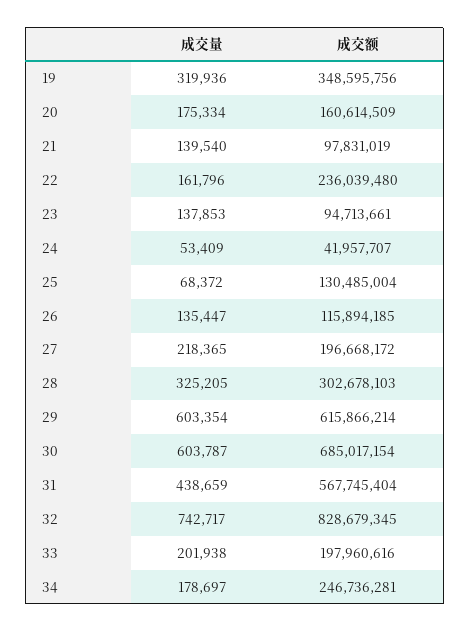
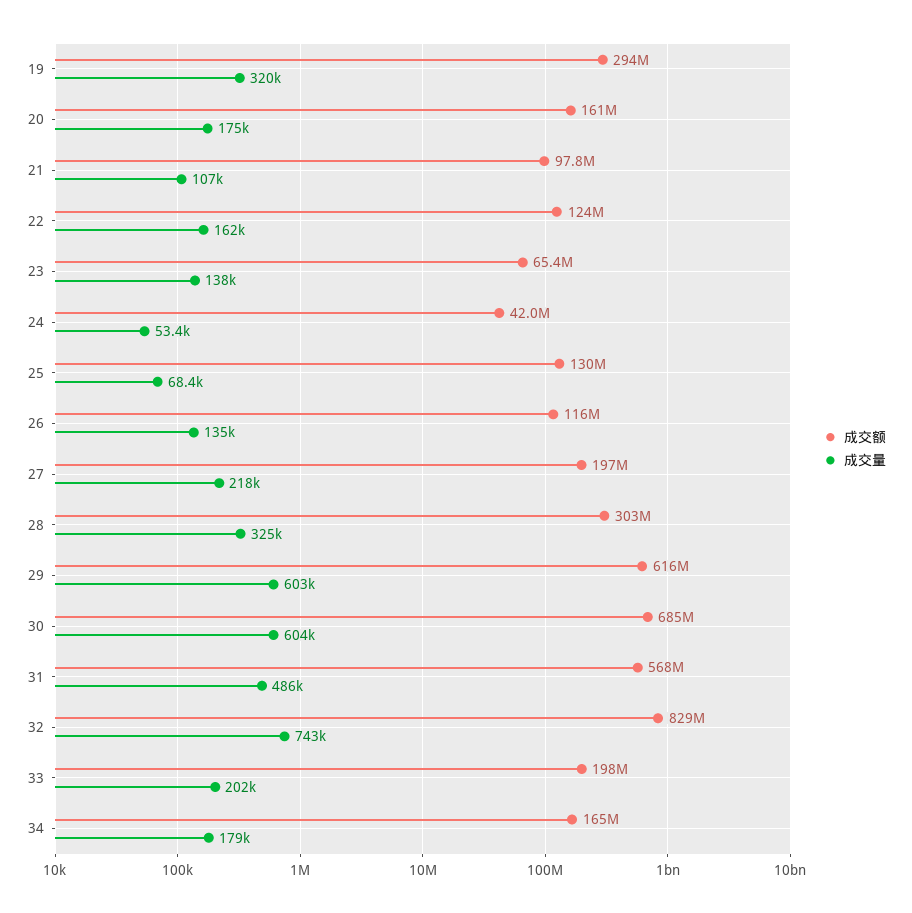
成交额, 19: 348595756 -> 294000000
成交量, 21: 139540 -> 107000
成交额, 22: 236039480 -> 124000000
成交额, 23: 94713661 -> 65400000
成交量, 31: 438659 -> 486000
成交额, 34: 246736281 -> 165000000

